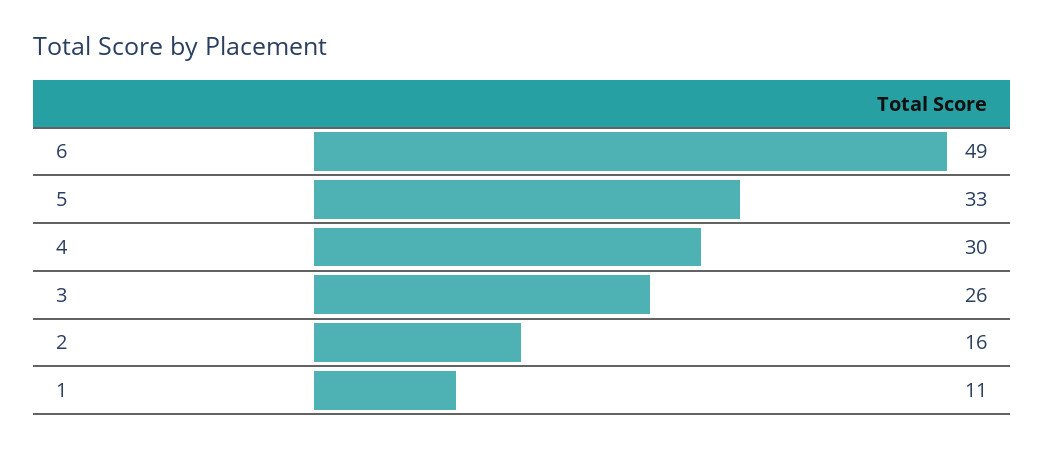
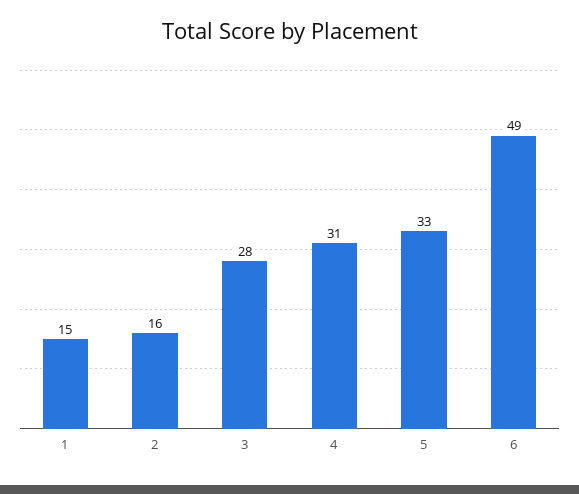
4: 30 -> 31
3: 26 -> 28
1: 11 -> 15

